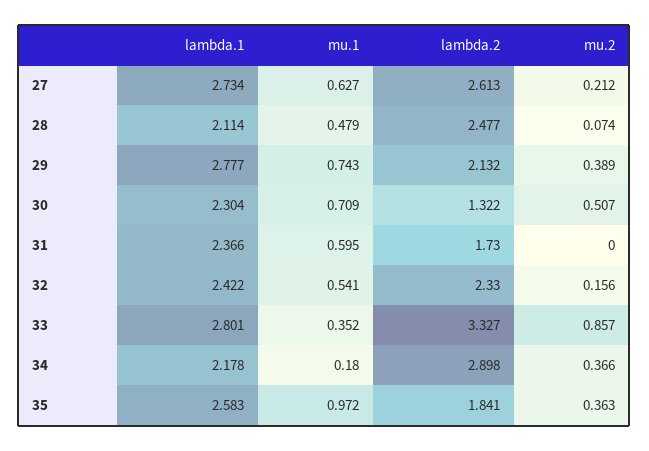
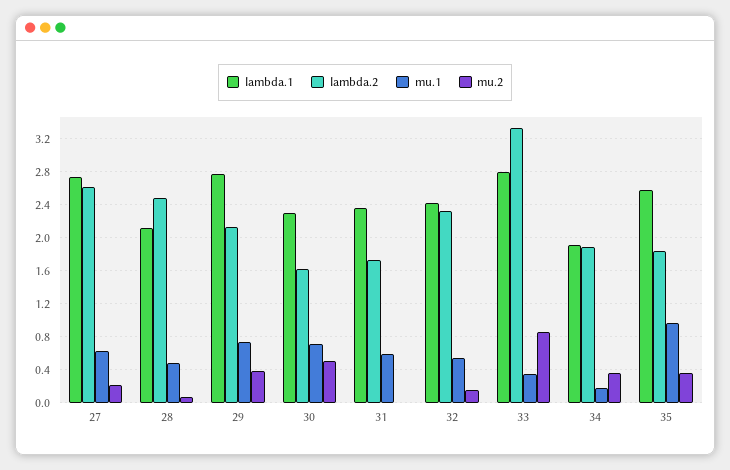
lambda.2, 30: 1.322 -> 1.6
lambda.1, 34: 2.178 -> 1.9
lambda.2, 34: 2.898 -> 1.9

